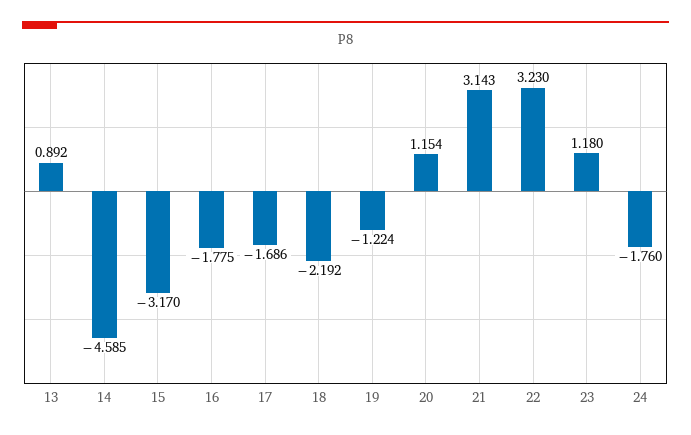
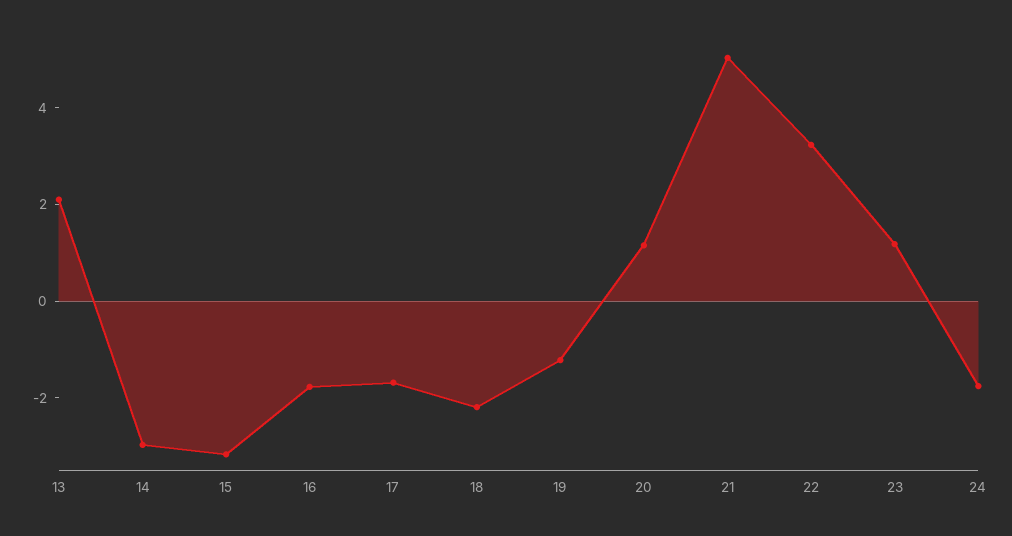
13: 0.892 -> 2
14: -4.585 -> -3
21: 3.143 -> 5

